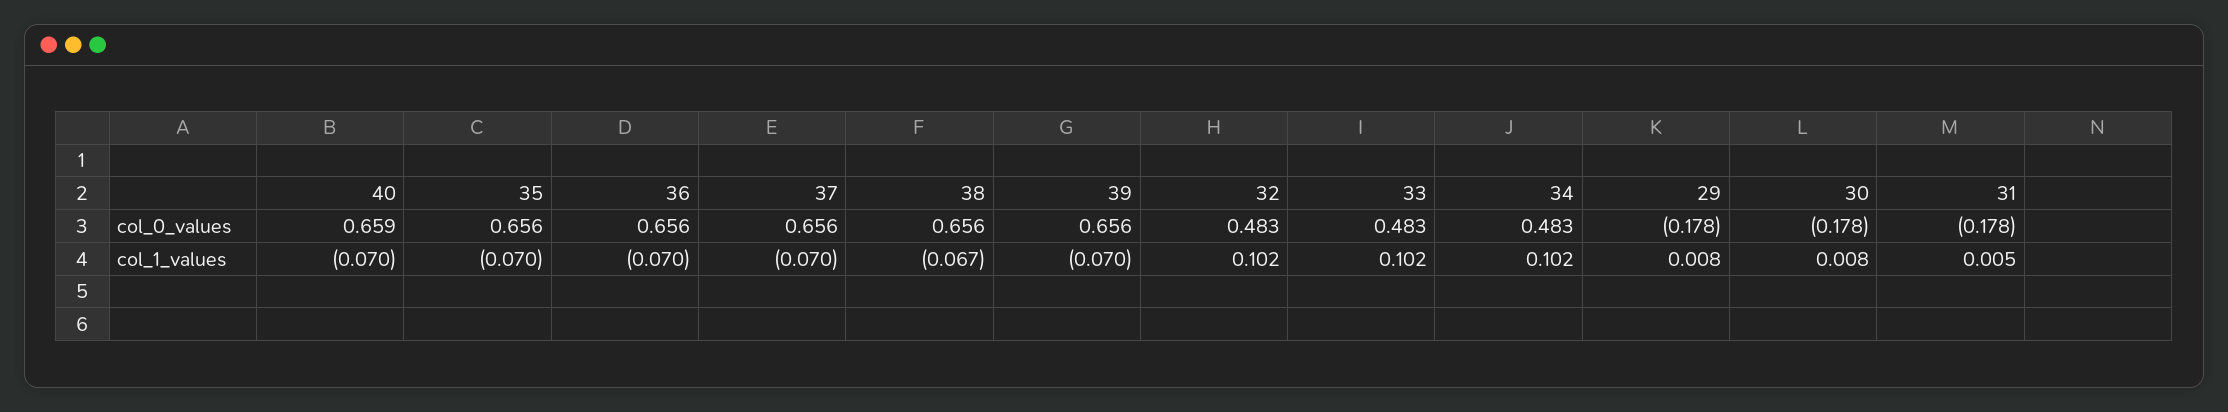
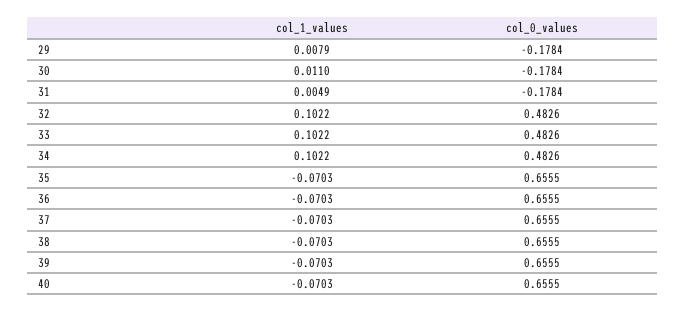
40, col_0_values: 0.659 -> 0.6555
38, col_1_values: -0.067 -> -0.0703
30, col_1_values: 0.008 -> 0.011

